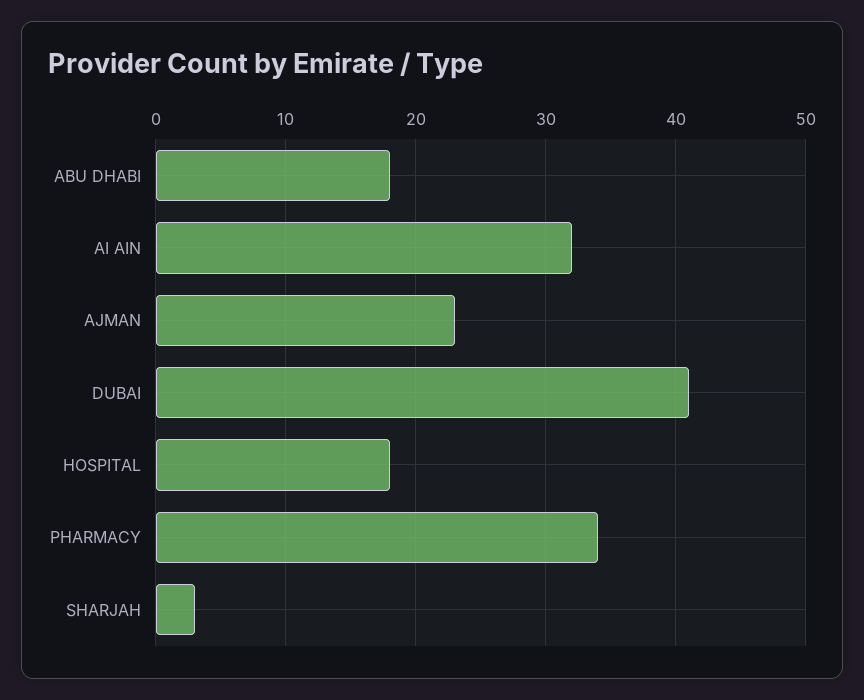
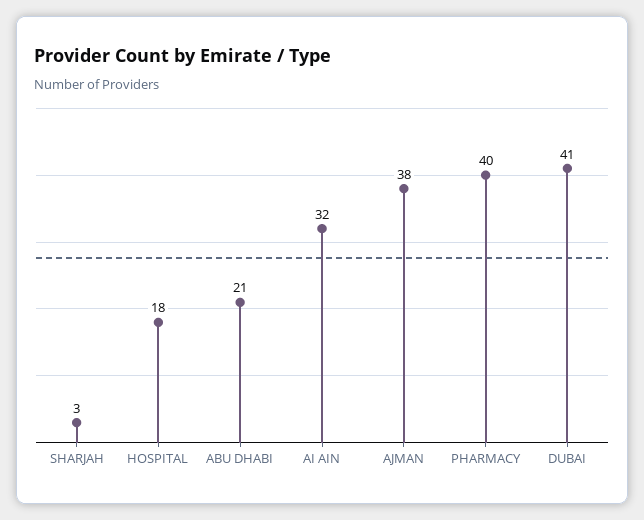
ABU DHABI: 18 -> 21
AJMAN: 23 -> 38
PHARMACY: 34 -> 40

